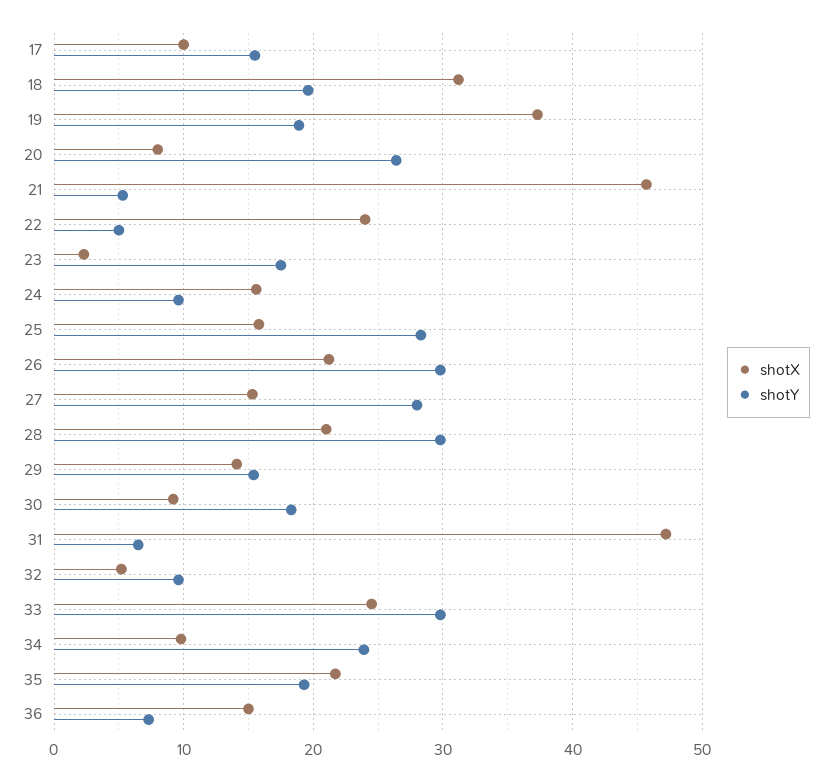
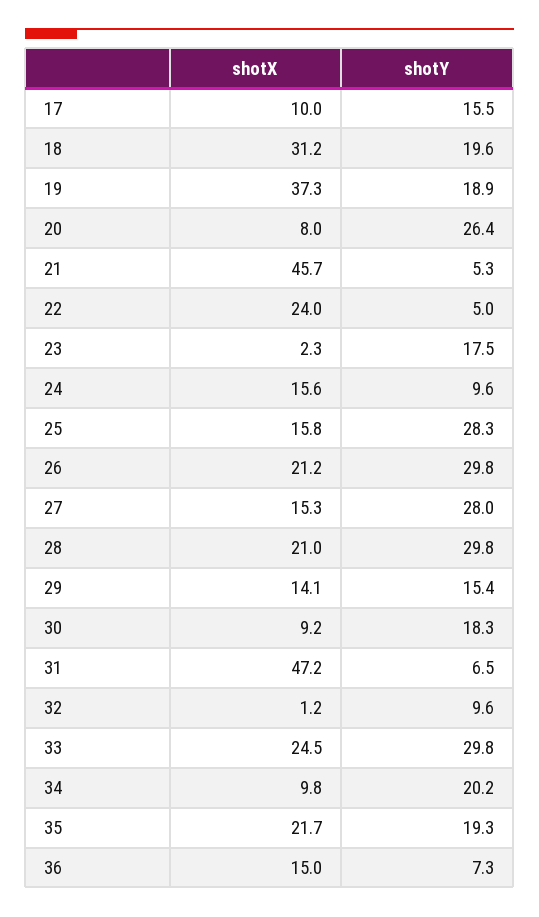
shotX, 32: 5 -> 1.2
shotY, 34: 24 -> 20.2

